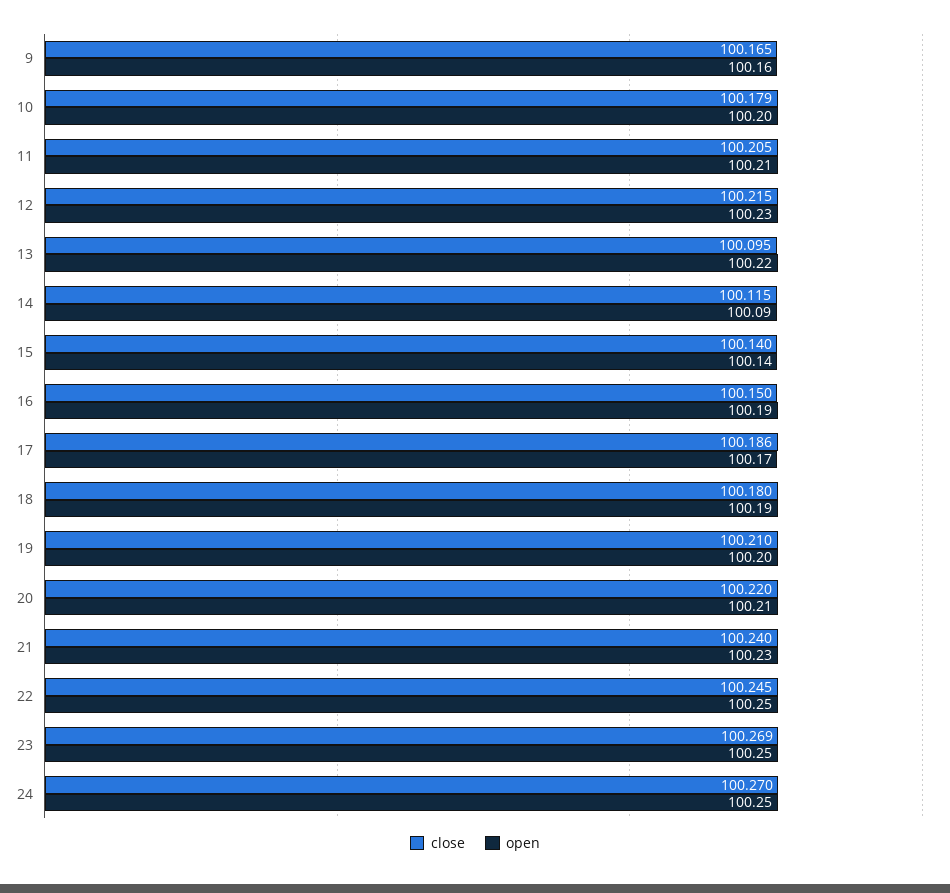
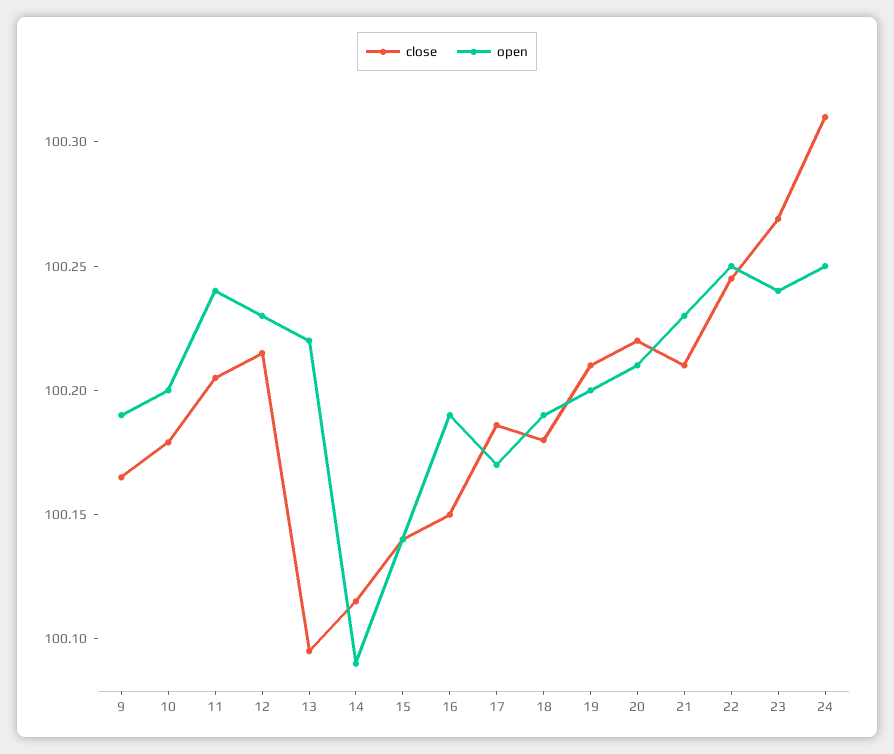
open, 9: 100.16 -> 100.19
open, 11: 100.21 -> 100.24
close, 21: 100.24 -> 100.21
open, 23: 100.25 -> 100.24
close, 24: 100.27 -> 100.31

